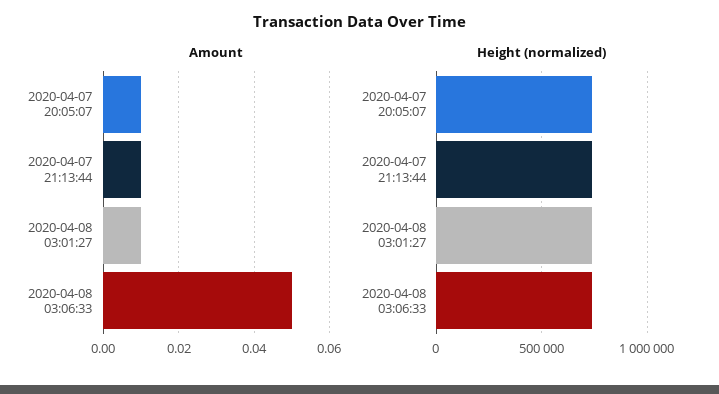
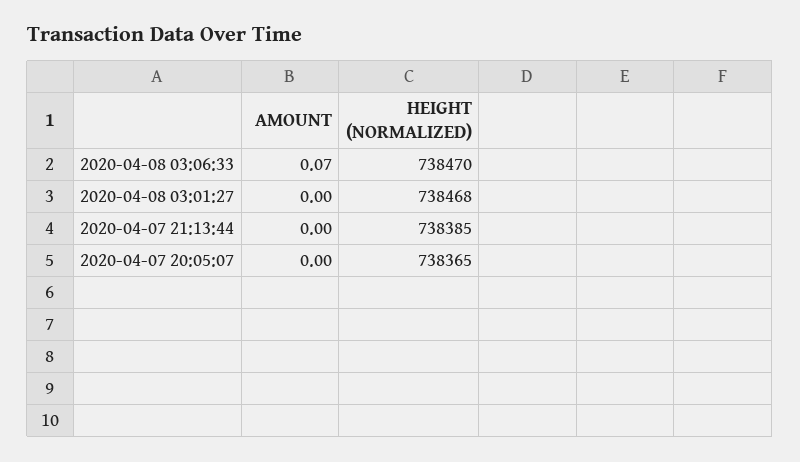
Amount, 2020-04-07 20:05:07: 0.01 -> 0
Amount, 2020-04-07 21:13:44: 0.01 -> 0
Amount, 2020-04-08 03:01:27: 0.01 -> 0
Amount, 2020-04-08 03:06:33: 0.05 -> 0.07

